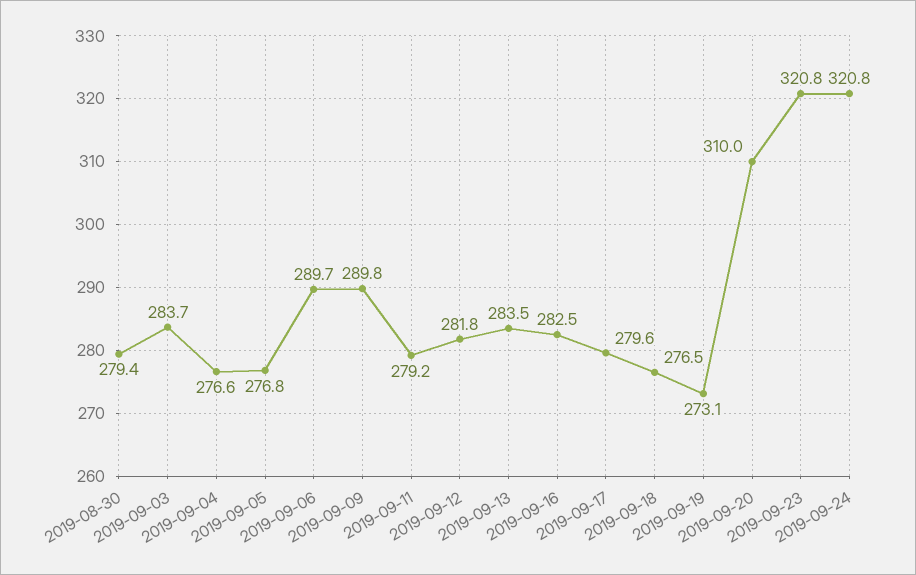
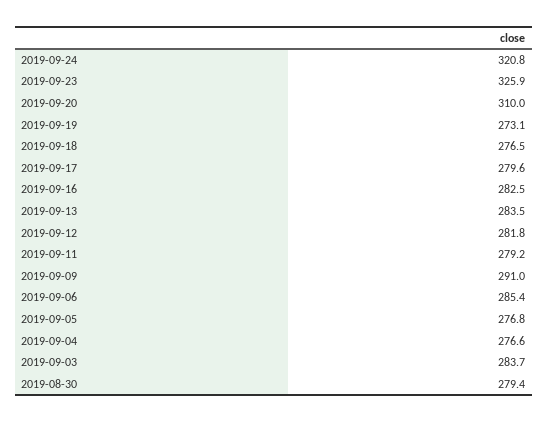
2019-09-06: 289.7 -> 285.4
2019-09-09: 289.8 -> 291
2019-09-23: 320.8 -> 325.9

